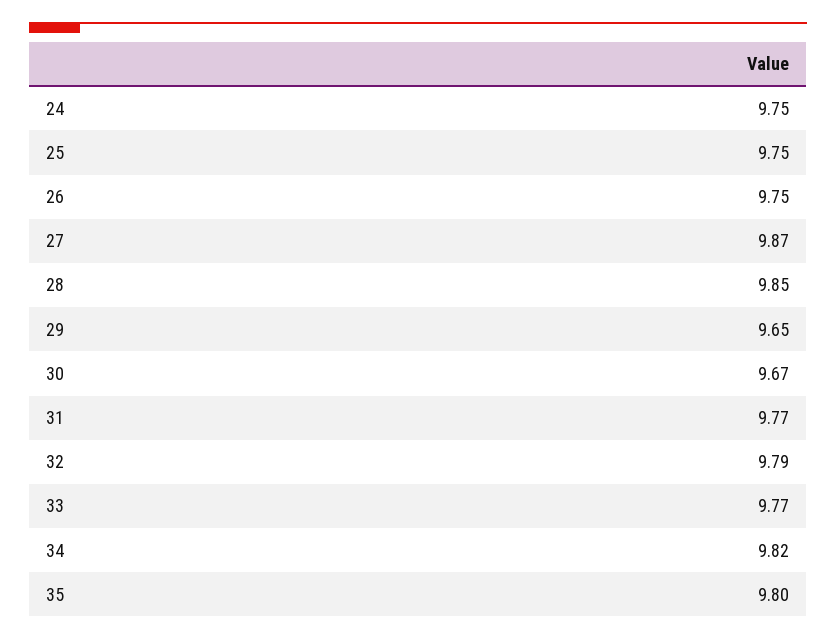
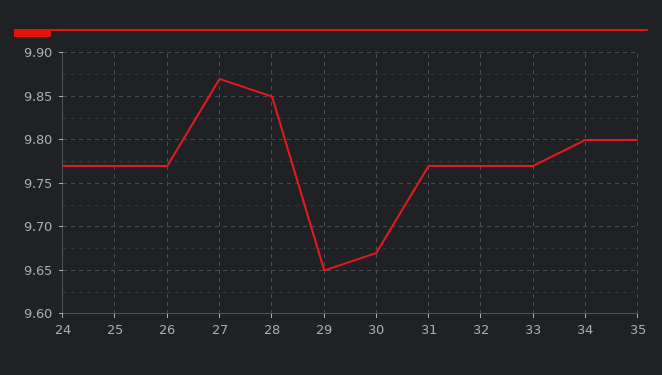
24: 9.75 -> 9.77
25: 9.75 -> 9.77
26: 9.75 -> 9.77
32: 9.79 -> 9.77
34: 9.82 -> 9.8

